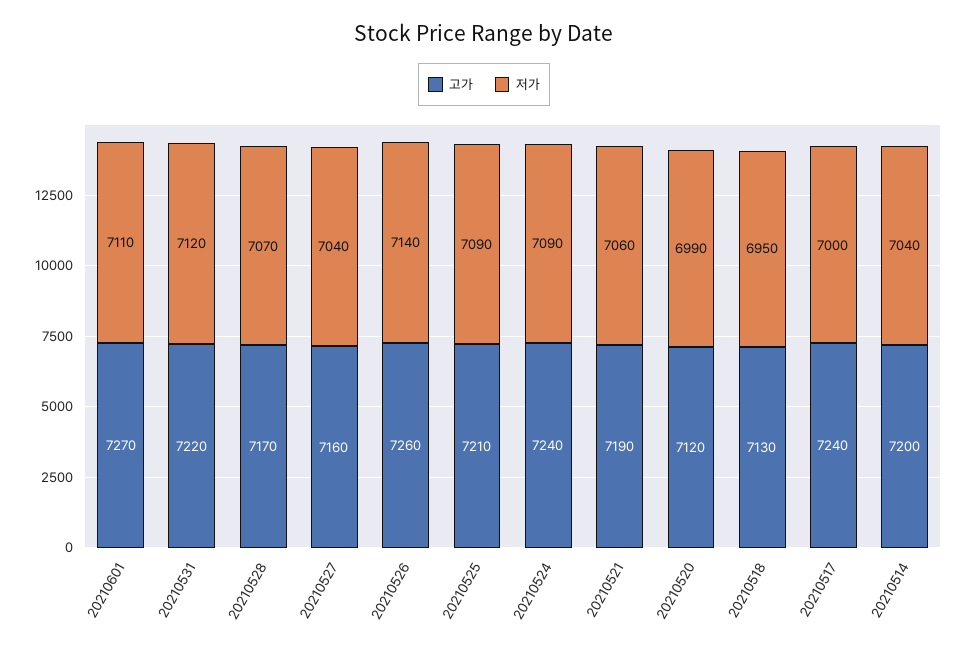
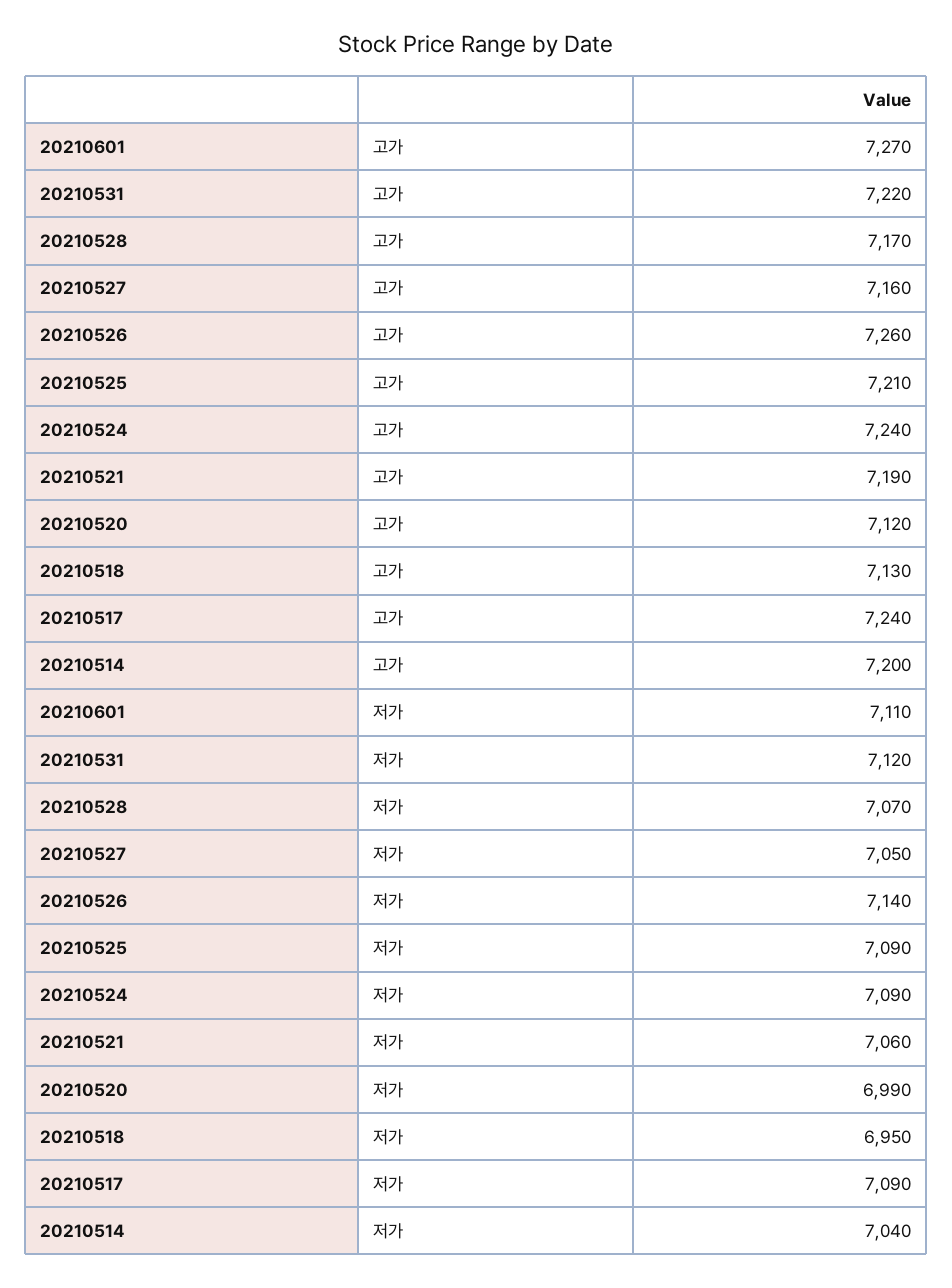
저가, 20210527: 7040 -> 7050
저가, 20210517: 7000 -> 7090

